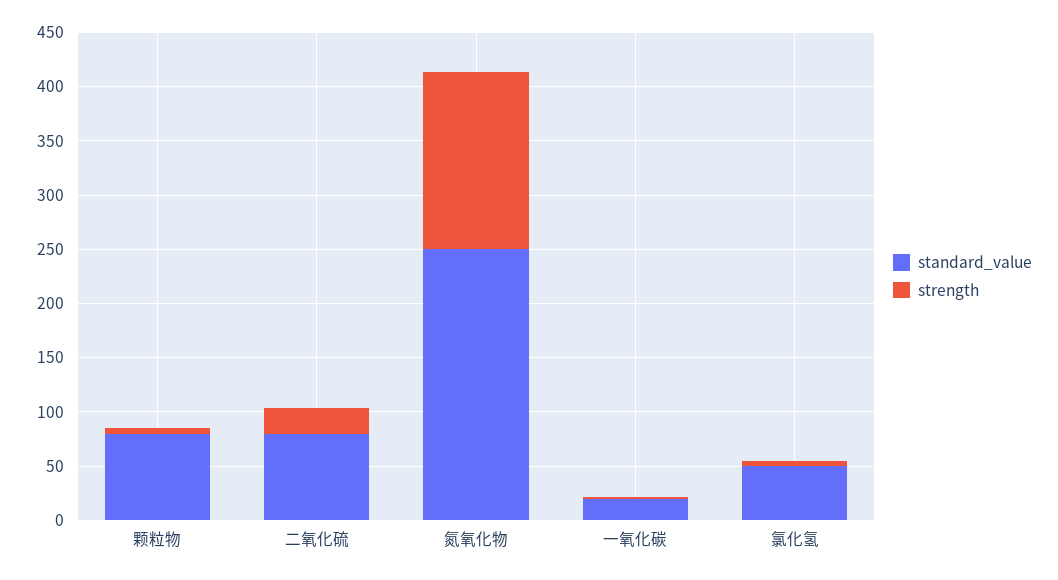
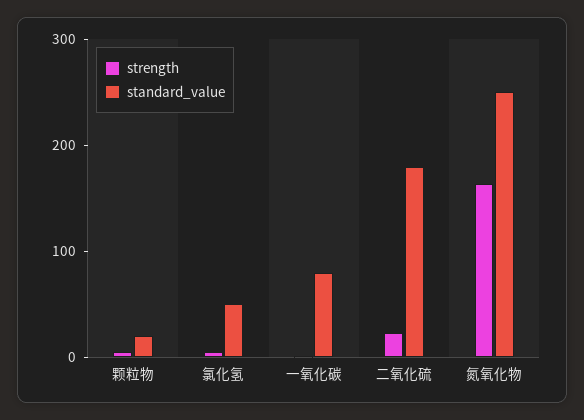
standard_value, 颗粒物: 80 -> 20
standard_value, 二氧化硫: 80 -> 180
standard_value, 一氧化碳: 20 -> 80

